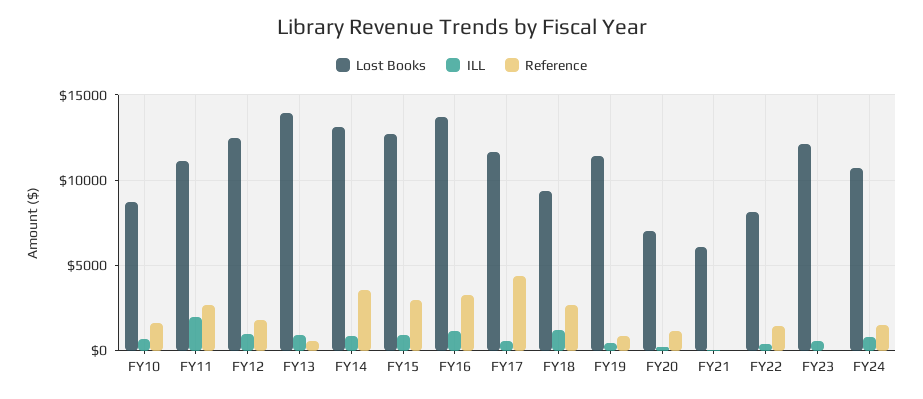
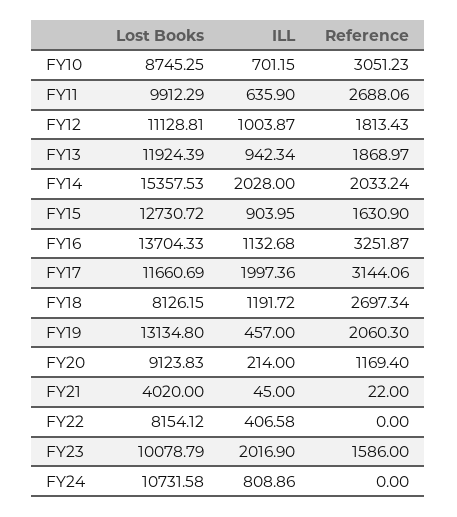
Reference, FY10: 1500 -> 3051.23
Lost Books, FY11: 11000 -> 9912.29
ILL, FY11: 2000 -> 635.9
Lost Books, FY12: 12500 -> 11128.81
Lost Books, FY13: 14000 -> 11924.39
Reference, FY13: 500 -> 1868.97
Lost Books, FY14: 13000 -> 15357.53
ILL, FY14: 1000 -> 2028
Reference, FY14: 3500 -> 2033.24
Reference, FY15: 3000 -> 1630.9
ILL, FY17: 500 -> 1997.36
Reference, FY17: 4500 -> 3144.06
Lost Books, FY18: 9500 -> 8126.15
Lost Books, FY19: 11500 -> 13134.8
Reference, FY19: 1000 -> 2060.3
Lost Books, FY20: 7000 -> 9123.83
Lost Books, FY21: 6000 -> 4020
Reference, FY22: 1500 -> 0
Lost Books, FY23: 12000 -> 10078.79
ILL, FY23: 500 -> 2016.9
Reference, FY23: 0 -> 1586
Reference, FY24: 1500 -> 0

